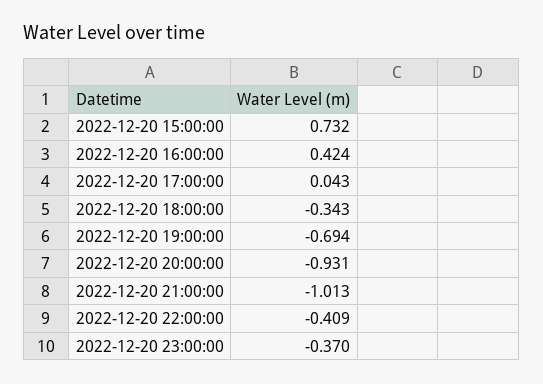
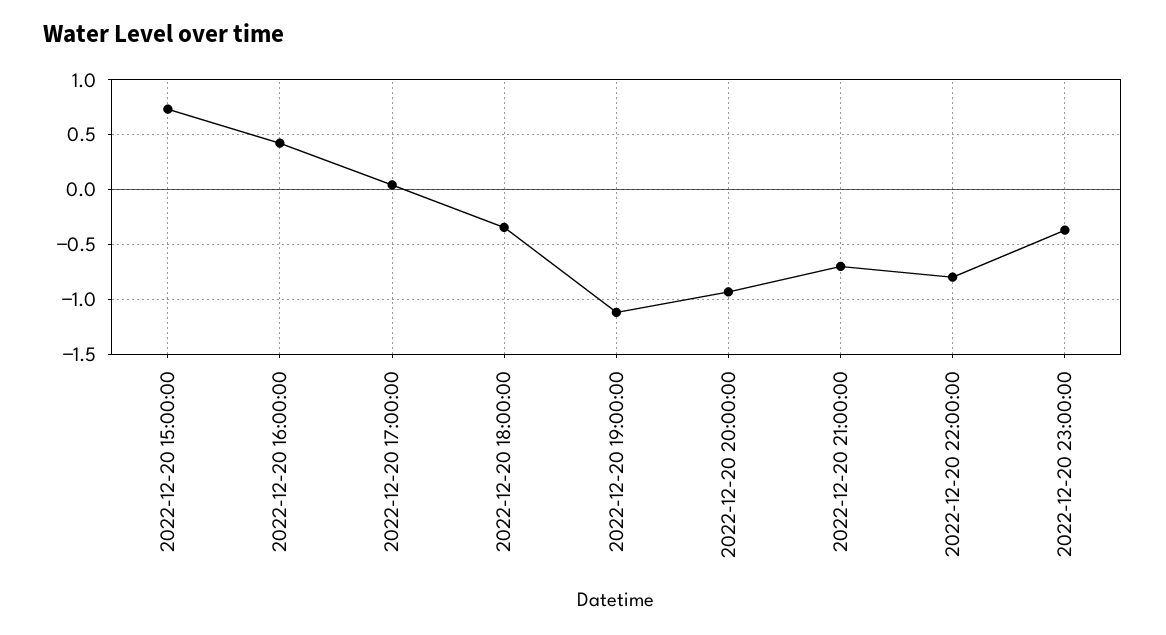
2022-12-20 19:00:00: -0.694 -> -1.1
2022-12-20 21:00:00: -1.013 -> -0.7
2022-12-20 22:00:00: -0.409 -> -0.8

